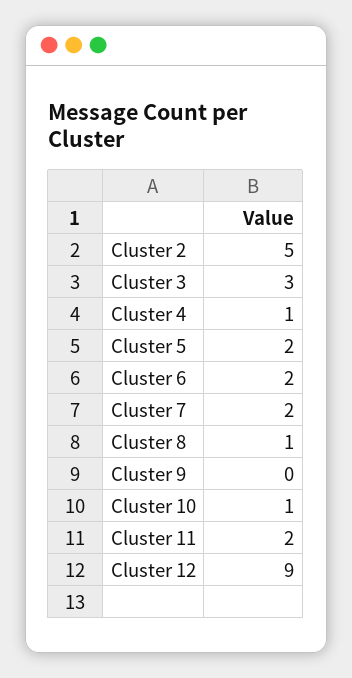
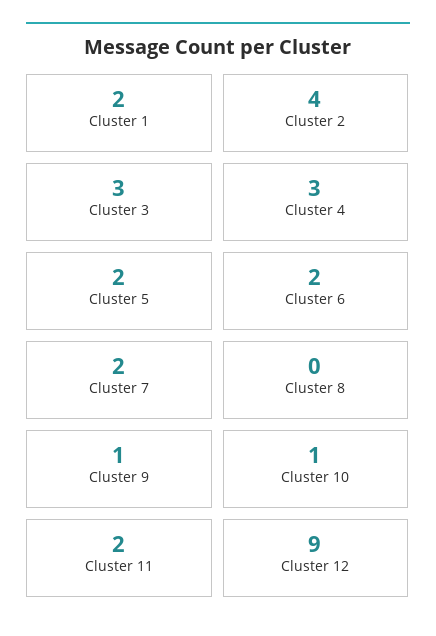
Cluster 2: 5 -> 4
Cluster 4: 1 -> 3
Cluster 8: 1 -> 0
Cluster 9: 0 -> 1
Cluster 1: none -> 2

